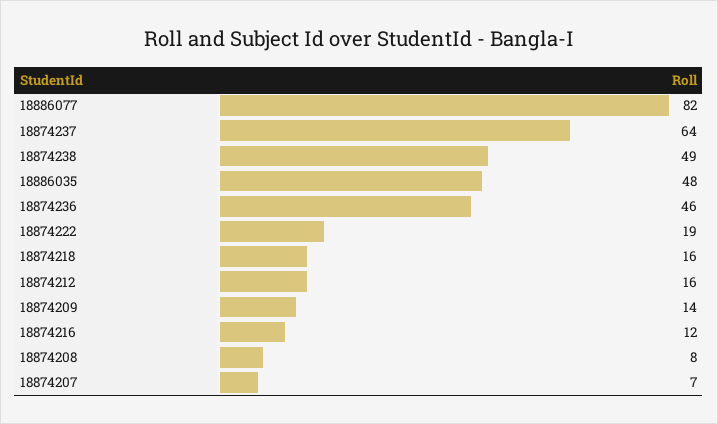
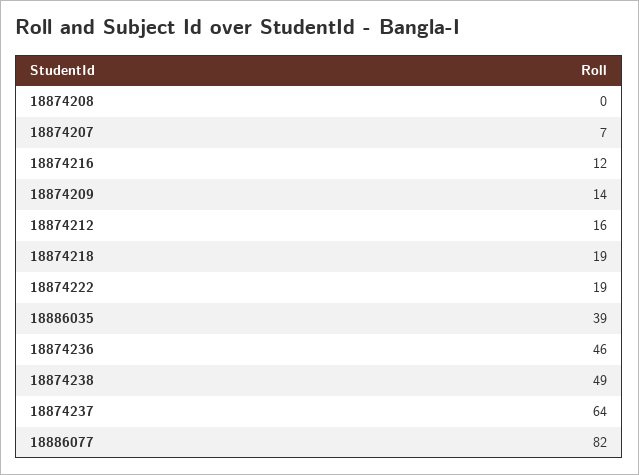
18886035: 48 -> 39
18874218: 16 -> 19
18874208: 8 -> 0

